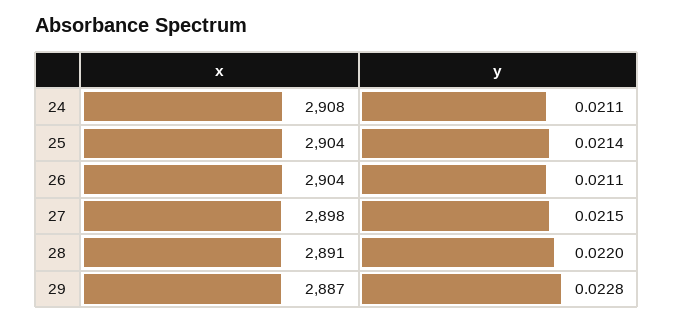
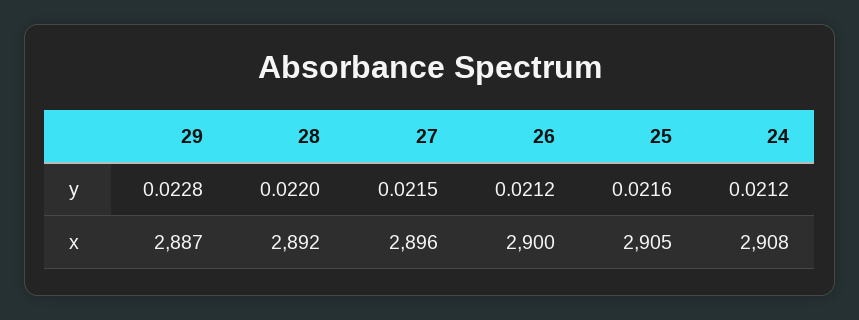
y, 24: 0.0211 -> 0.0212
x, 25: 2904 -> 2905
y, 25: 0.0214 -> 0.0216
x, 26: 2904 -> 2900
y, 26: 0.0211 -> 0.0212
x, 27: 2898 -> 2896
x, 28: 2891 -> 2892

